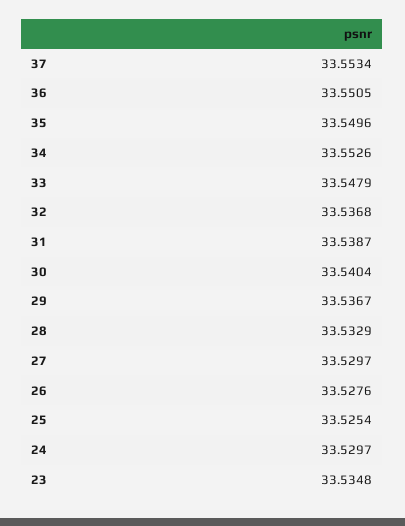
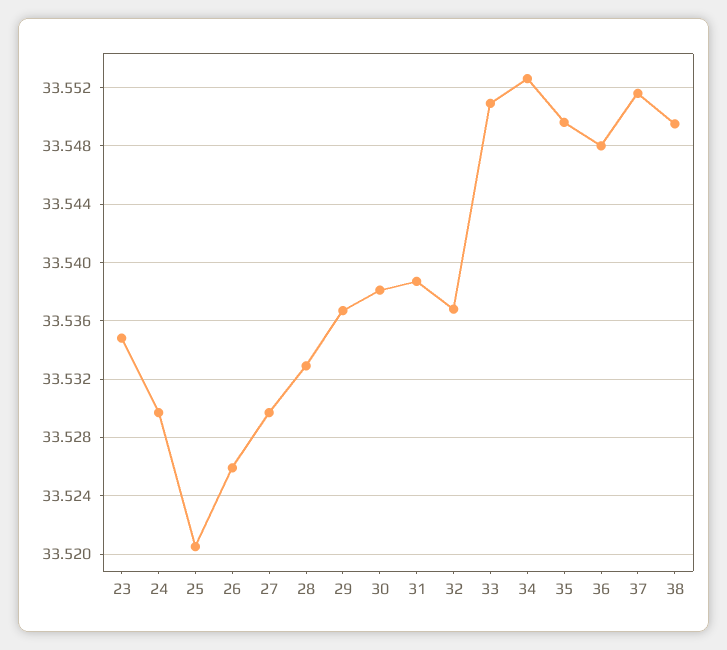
37: 33.5534 -> 33.5515
36: 33.5505 -> 33.548
33: 33.5479 -> 33.551
30: 33.5404 -> 33.538
26: 33.5276 -> 33.526
25: 33.5254 -> 33.5205
38: none -> 33.5495

